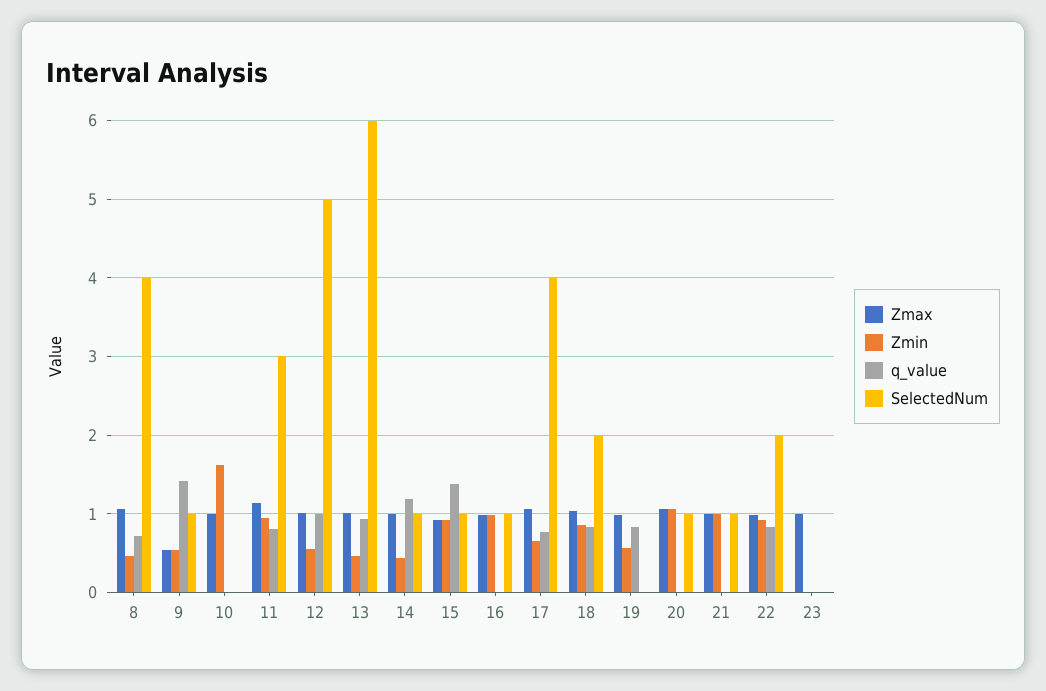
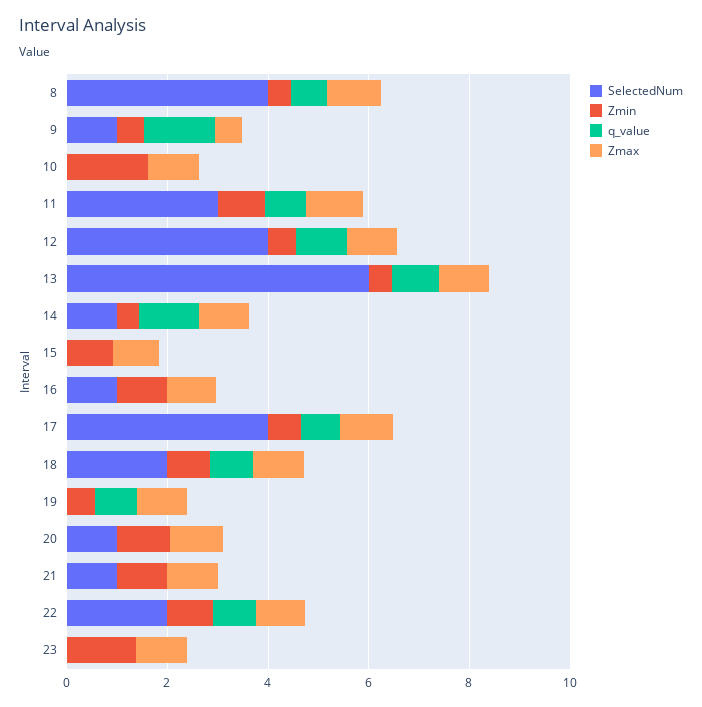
SelectedNum, 12: 5 -> 4
q_value, 15: 1.4 -> 0
SelectedNum, 15: 1 -> 0
Zmin, 23: 0 -> 1.5

